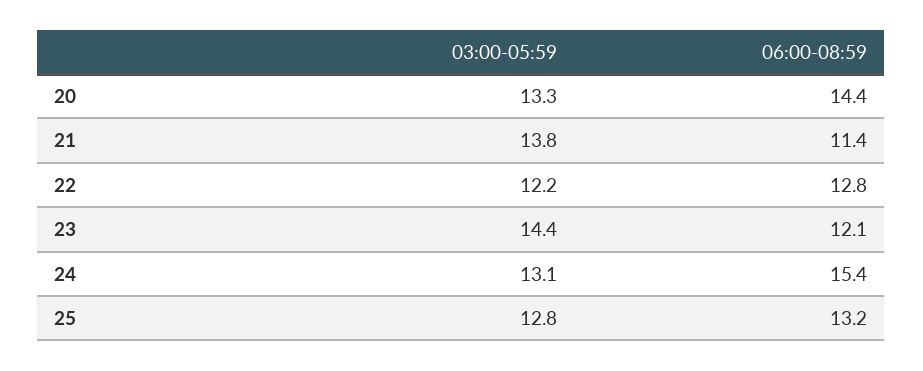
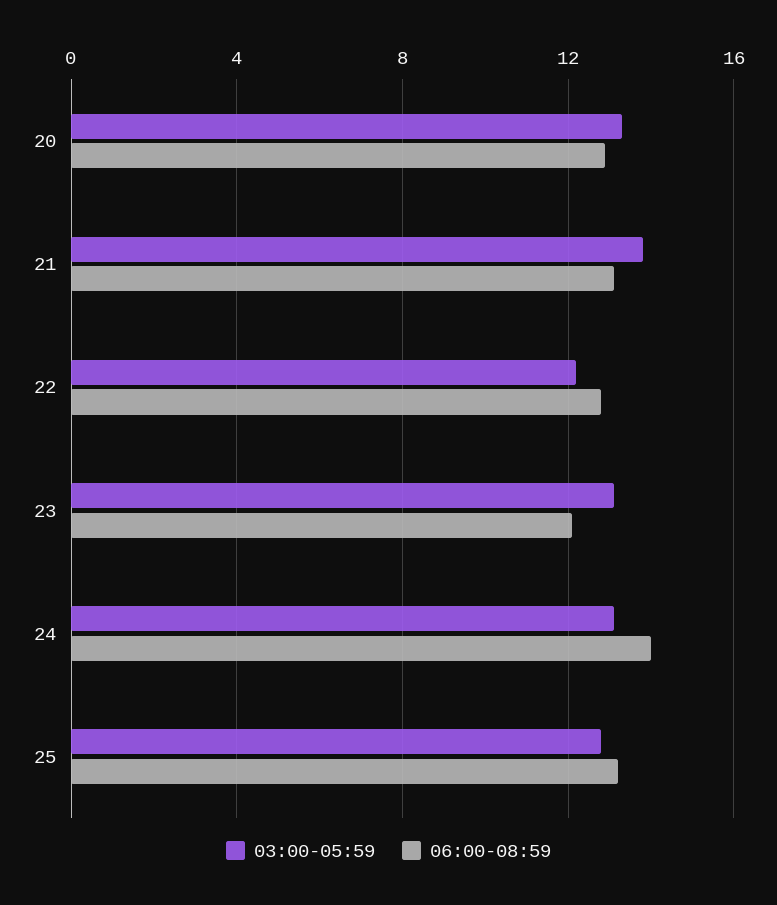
06:00-08:59, 20: 14.4 -> 13
06:00-08:59, 21: 11.4 -> 13
03:00-05:59, 23: 14.4 -> 13
06:00-08:59, 24: 15.4 -> 14

